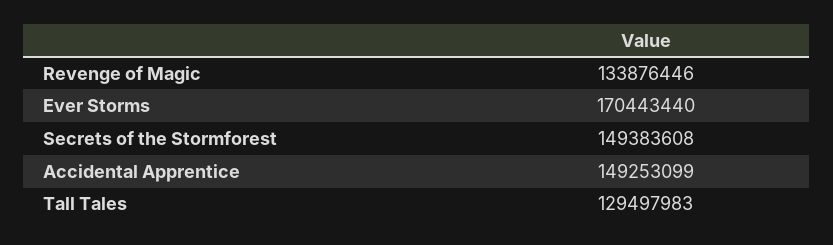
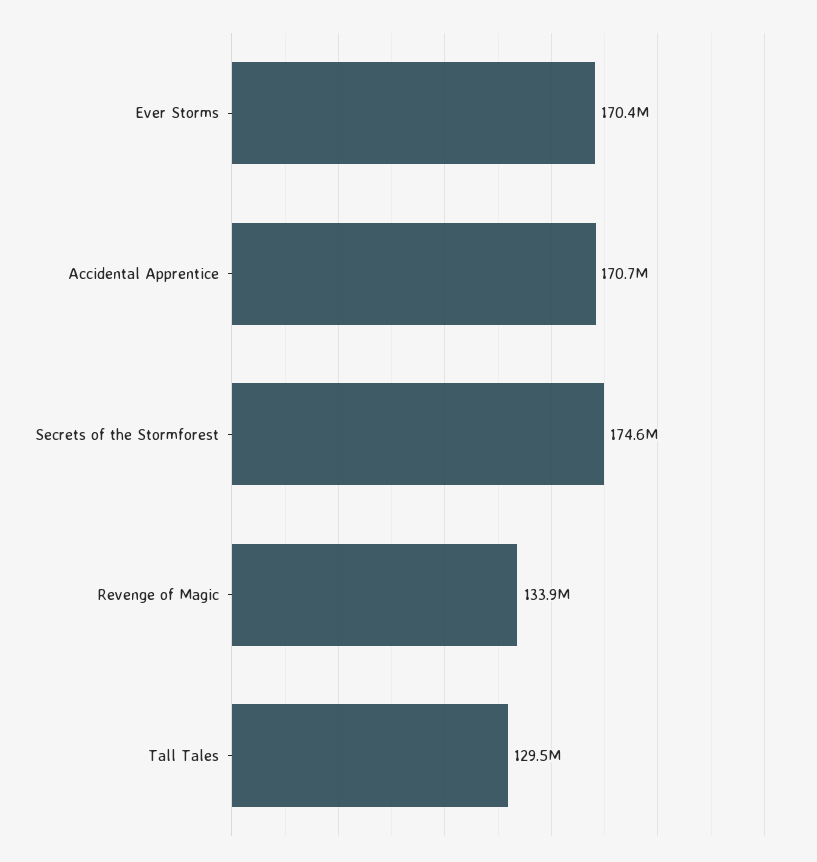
Secrets of the Stormforest: 149383608 -> 174600000
Accidental Apprentice: 149253099 -> 170700000

